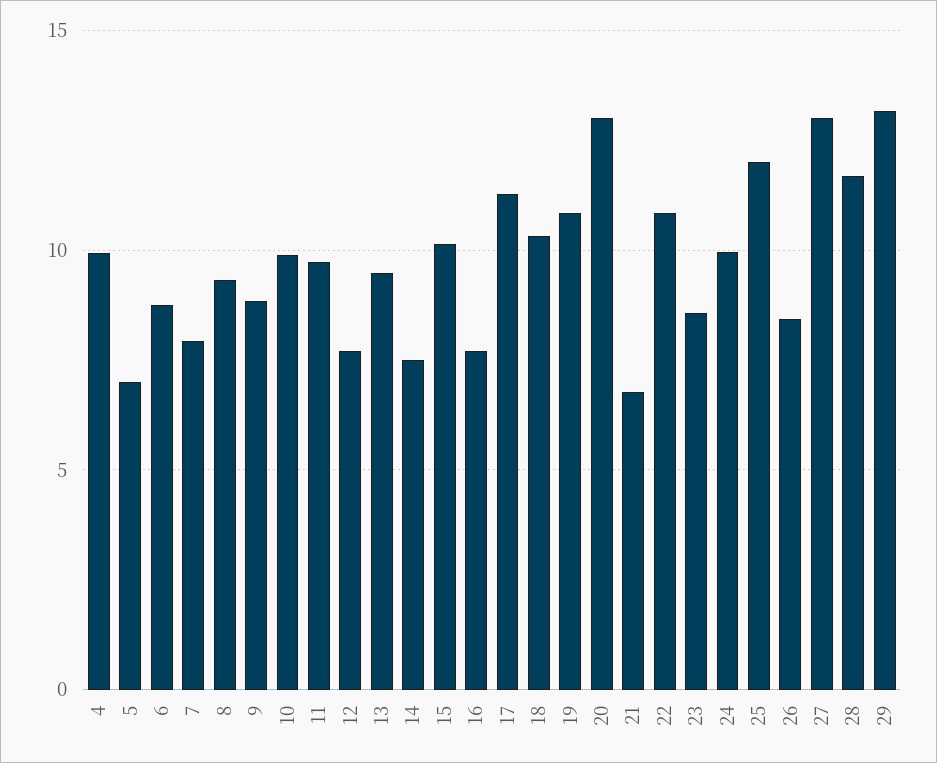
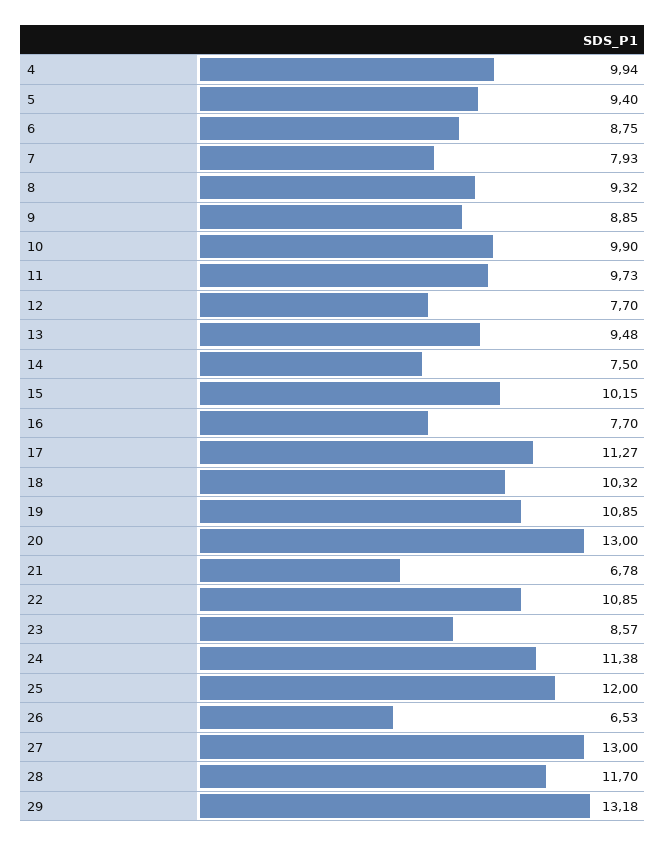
5: 7 -> 9.4
24: 10 -> 11.38
26: 8.5 -> 6.53

